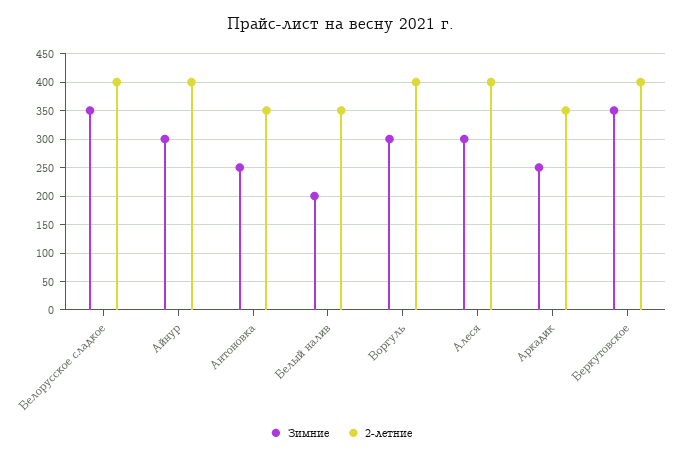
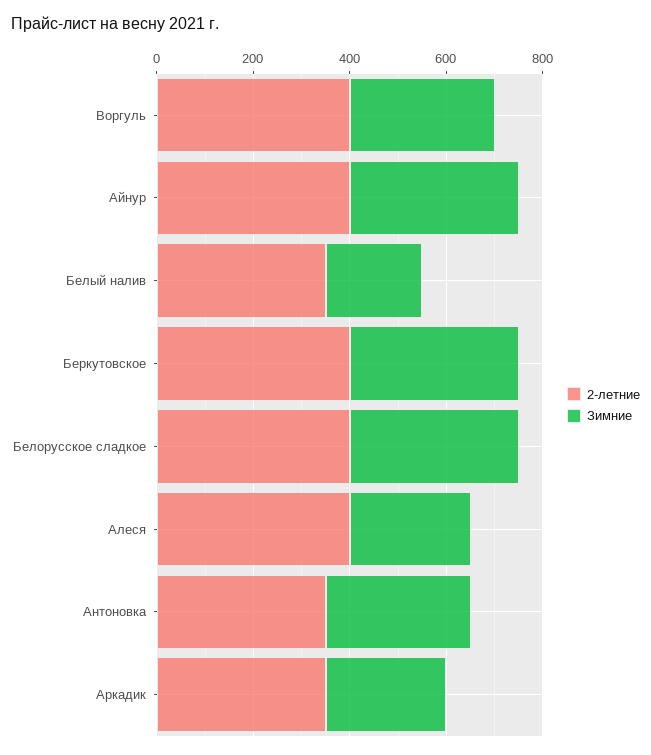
Зимние, Айнур: 300 -> 350
Зимние, Антоновка: 250 -> 300
Зимние, Алеся: 300 -> 250

